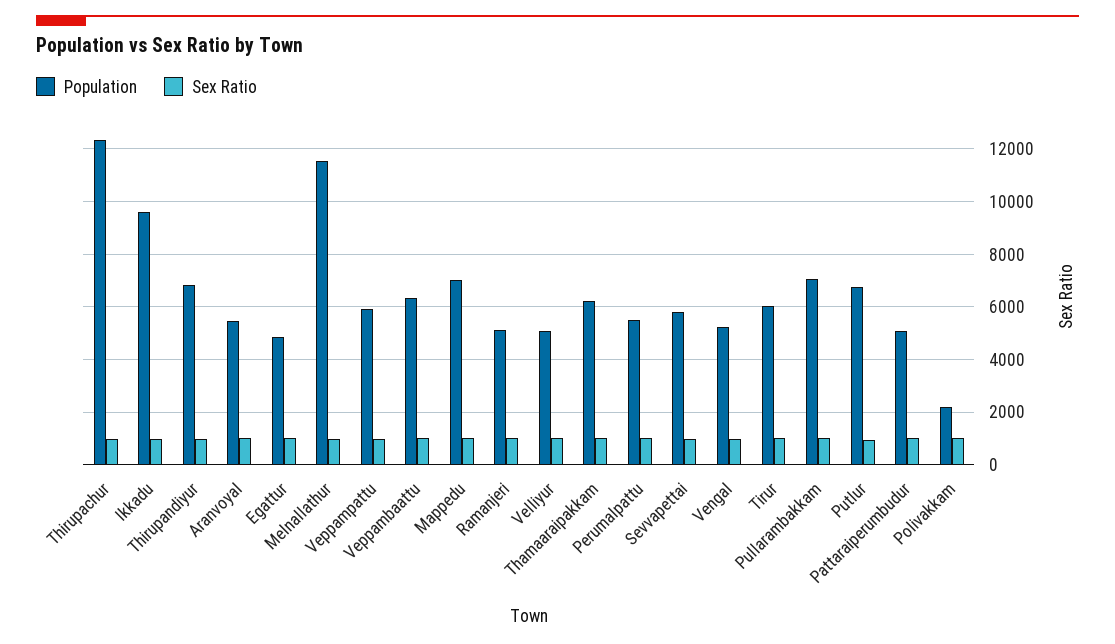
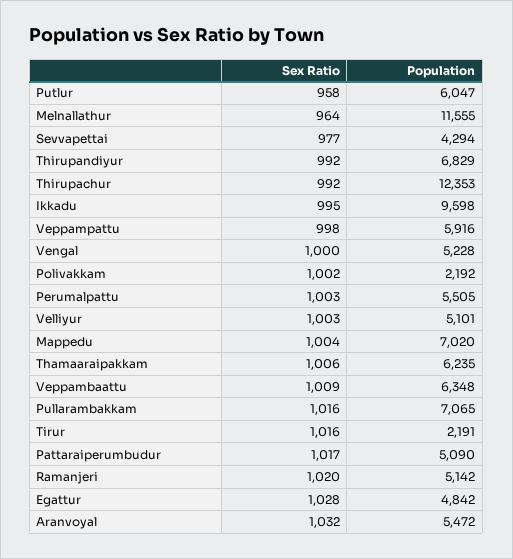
Population, Sevvapettai: 5750 -> 4294
Population, Tirur: 6000 -> 2191
Population, Putlur: 6750 -> 6047

